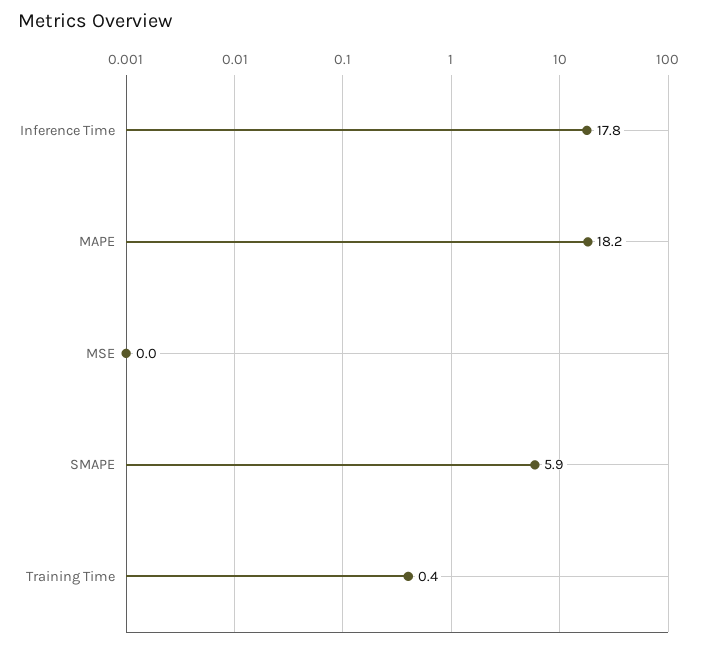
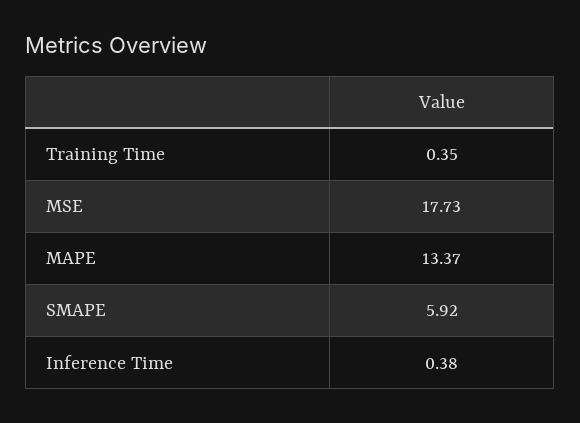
Inference Time: 17.8 -> 0.38
MAPE: 18.2 -> 13.37
MSE: 0 -> 17.73

